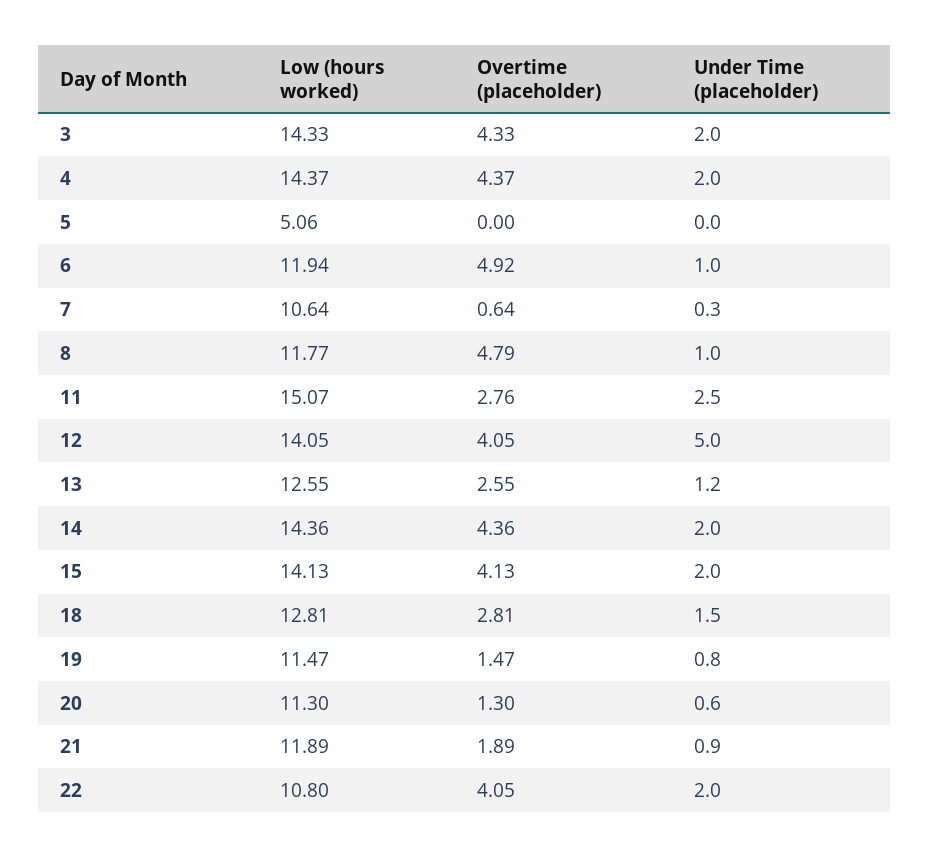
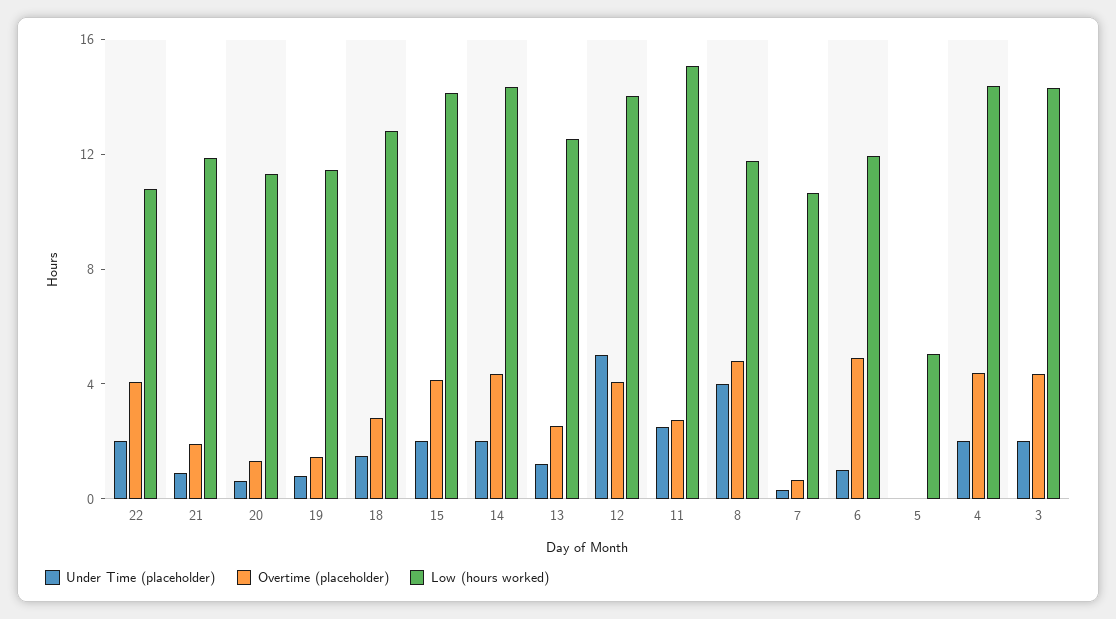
Under Time (placeholder), 8: 1 -> 4

